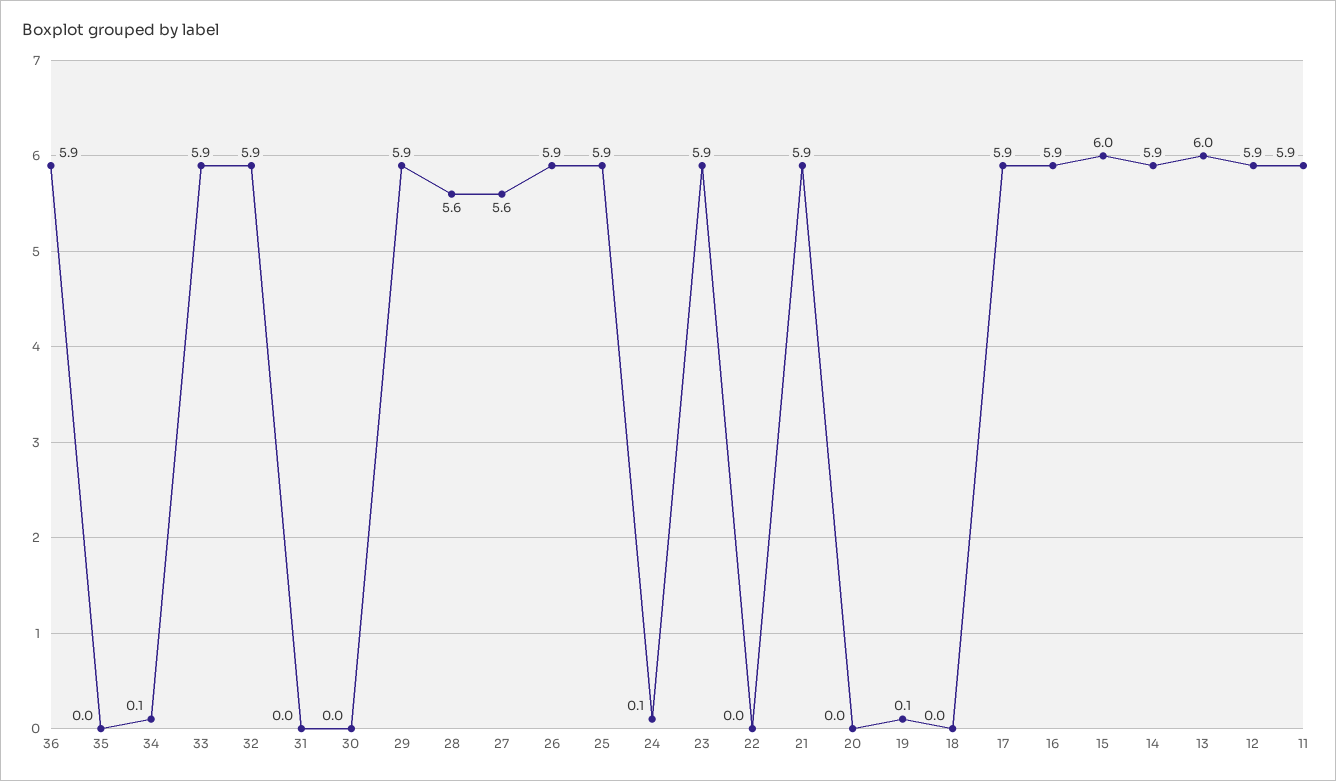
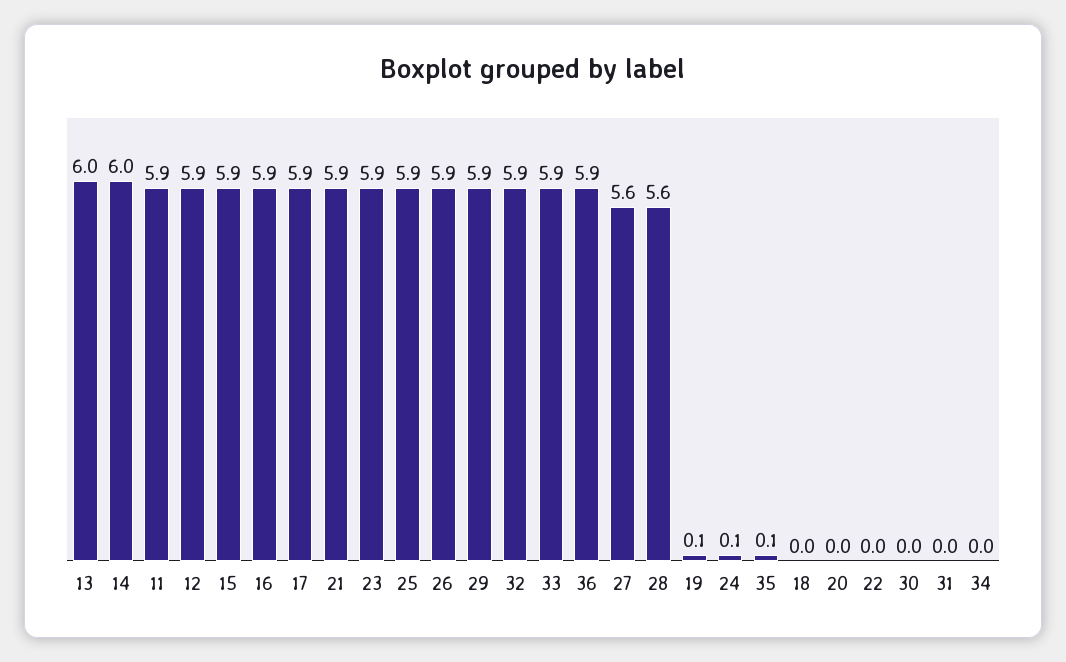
35: 0 -> 0.1
34: 0.1 -> 0
15: 6 -> 5.9
14: 5.9 -> 6

